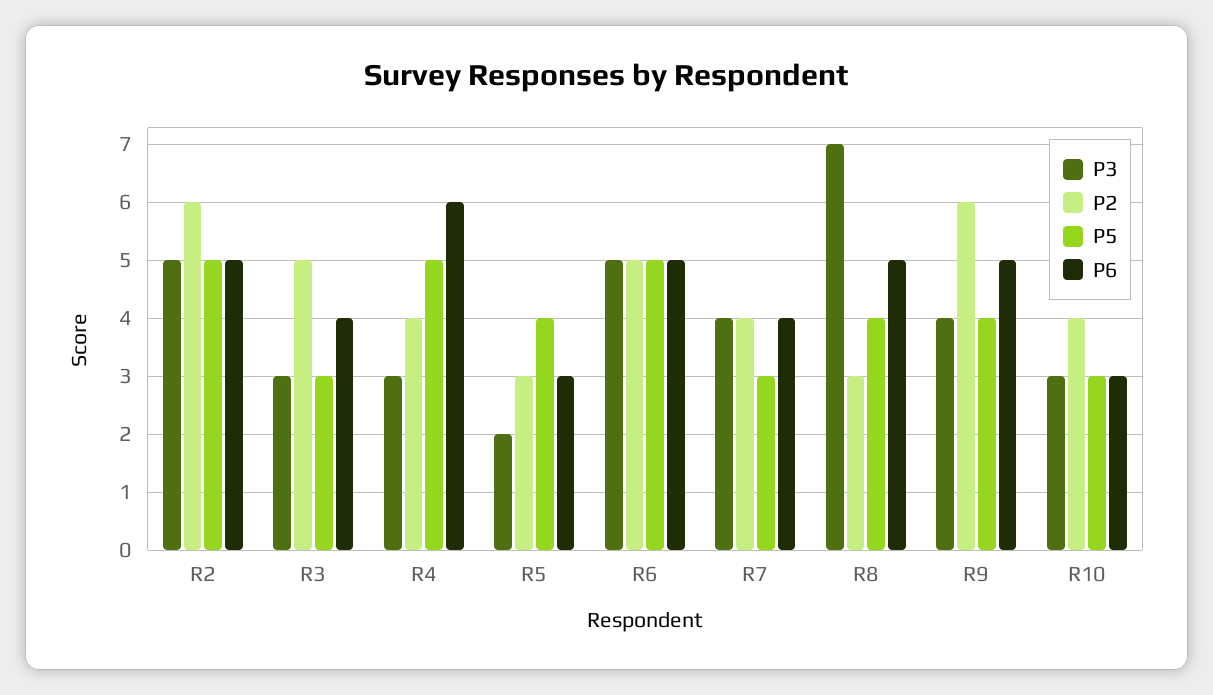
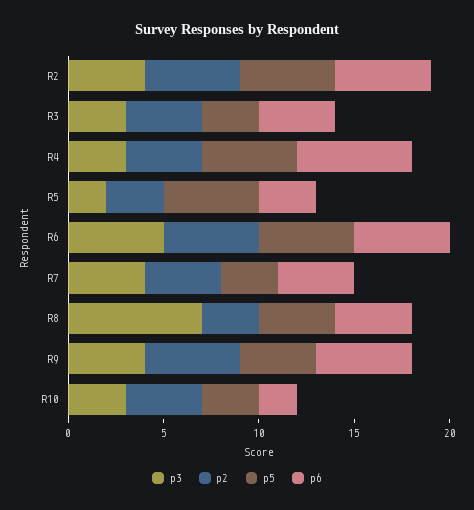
P3, R2: 5 -> 4
P2, R2: 6 -> 5
P2, R3: 5 -> 4
P5, R5: 4 -> 5
P6, R8: 5 -> 4
P2, R9: 6 -> 5
P6, R10: 3 -> 2

